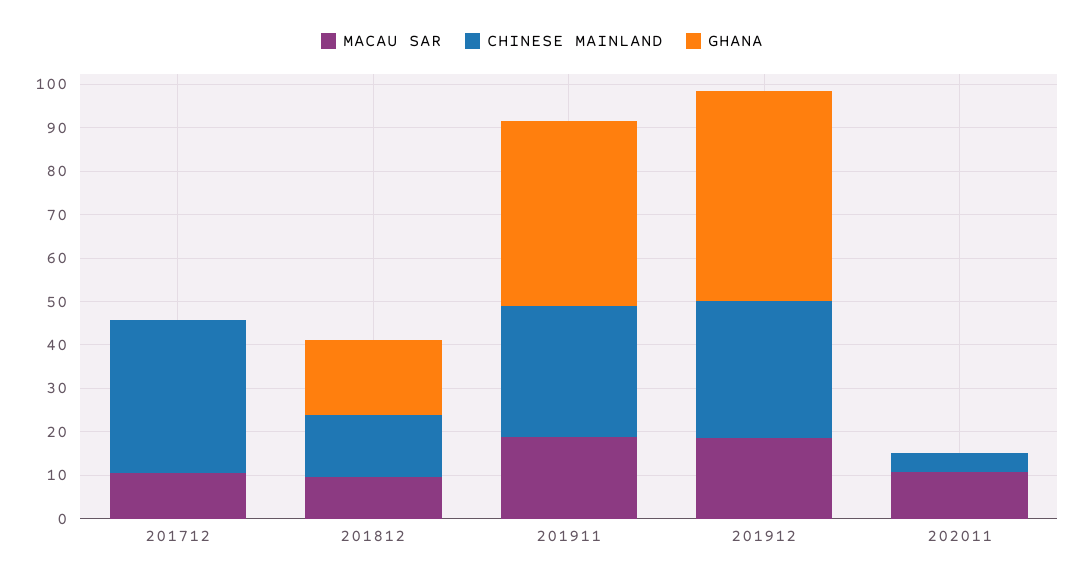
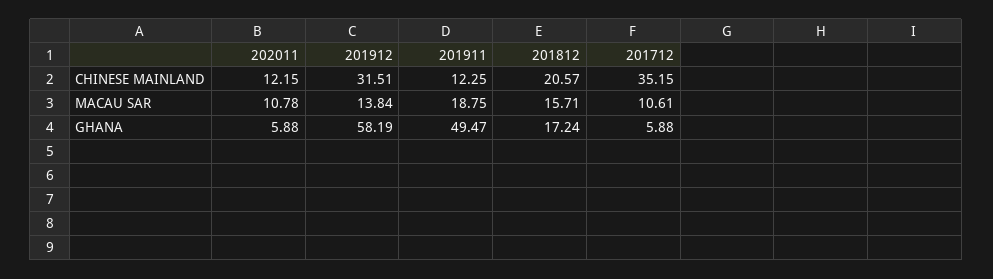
GHANA, 201712: 0 -> 5.88
MACAU SAR, 201812: 10 -> 15.71
CHINESE MAINLAND, 201812: 14 -> 20.57
CHINESE MAINLAND, 201911: 30 -> 12.25
GHANA, 201911: 42 -> 49.47
MACAU SAR, 201912: 18 -> 13.84
GHANA, 201912: 48 -> 58.19
CHINESE MAINLAND, 202011: 4 -> 12.15
GHANA, 202011: 0 -> 5.88

